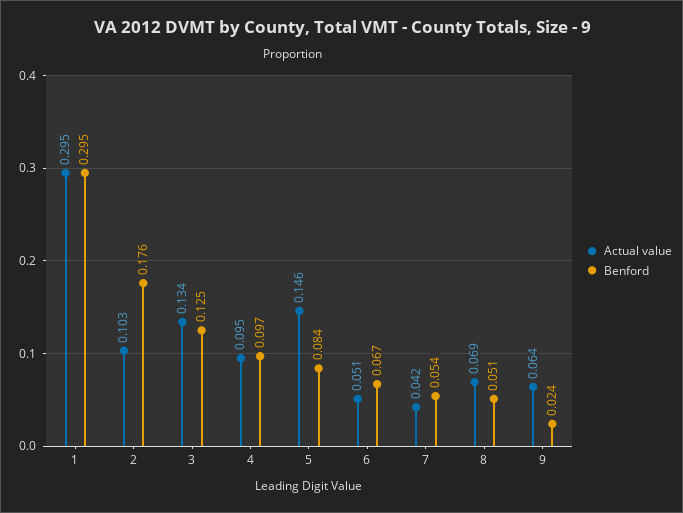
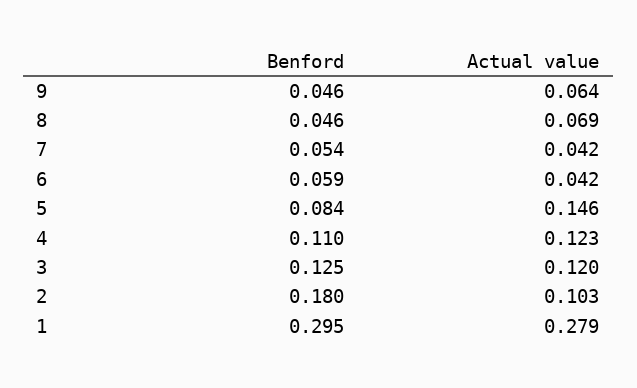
Actual value, 1: 0.295 -> 0.279
Benford, 2: 0.176 -> 0.18
Actual value, 3: 0.134 -> 0.12
Actual value, 4: 0.095 -> 0.123
Benford, 4: 0.097 -> 0.11
Actual value, 6: 0.051 -> 0.042
Benford, 6: 0.067 -> 0.059
Benford, 8: 0.051 -> 0.046
Benford, 9: 0.024 -> 0.046

